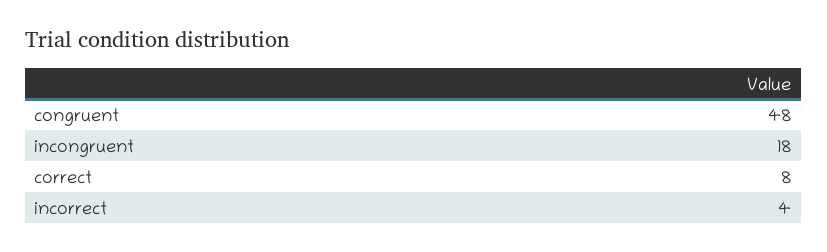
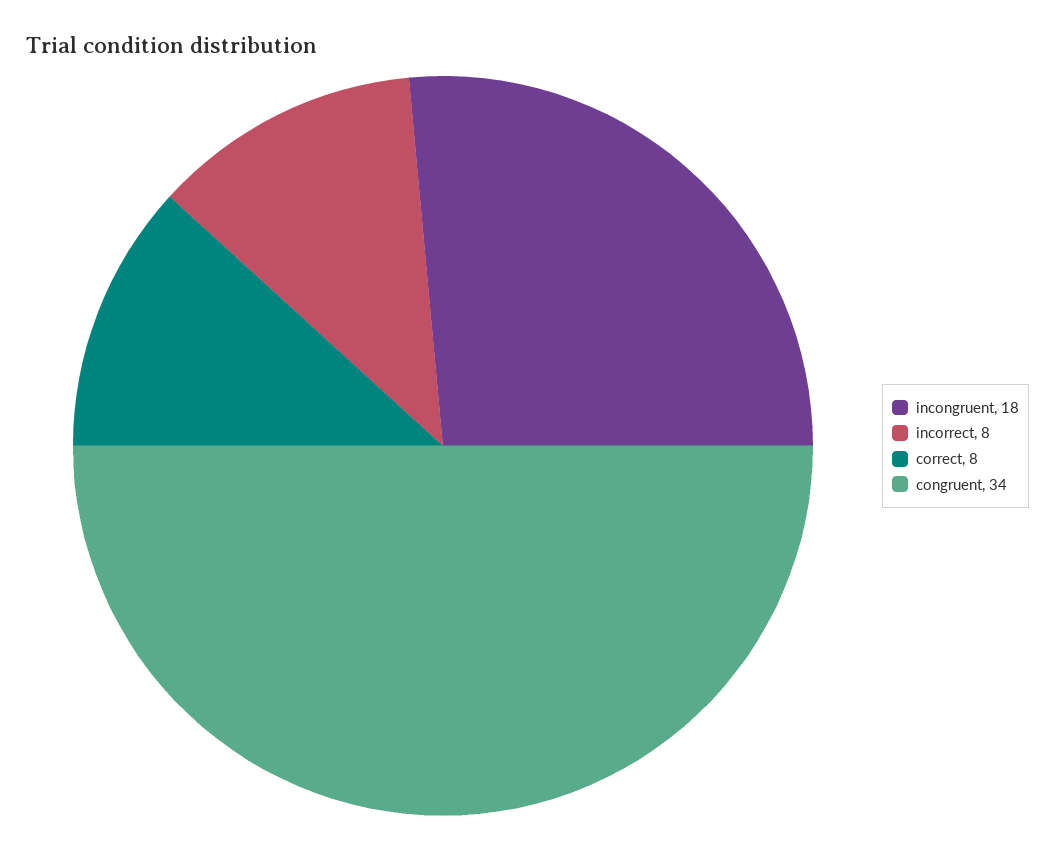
congruent: 48 -> 34
incorrect: 4 -> 8

